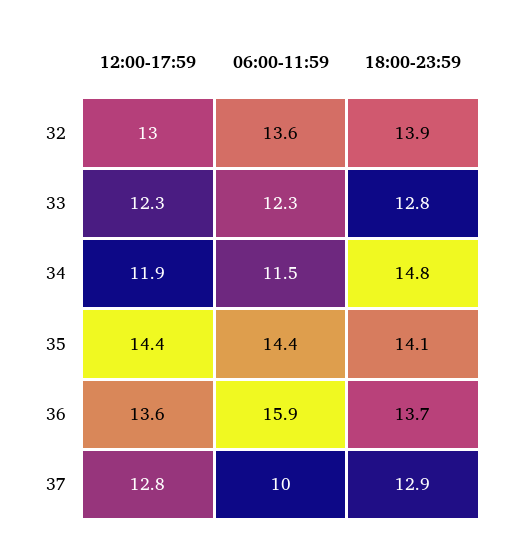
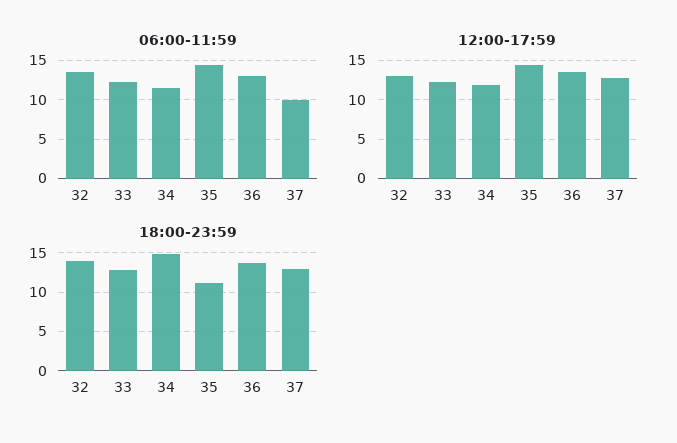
18:00-23:59, 35: 14.1 -> 11
06:00-11:59, 36: 15.9 -> 13

